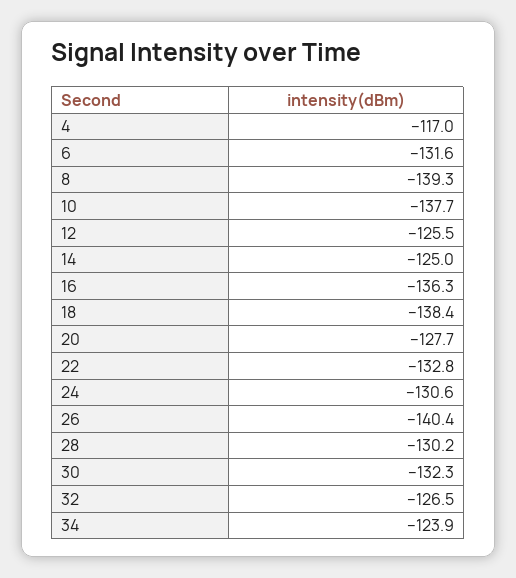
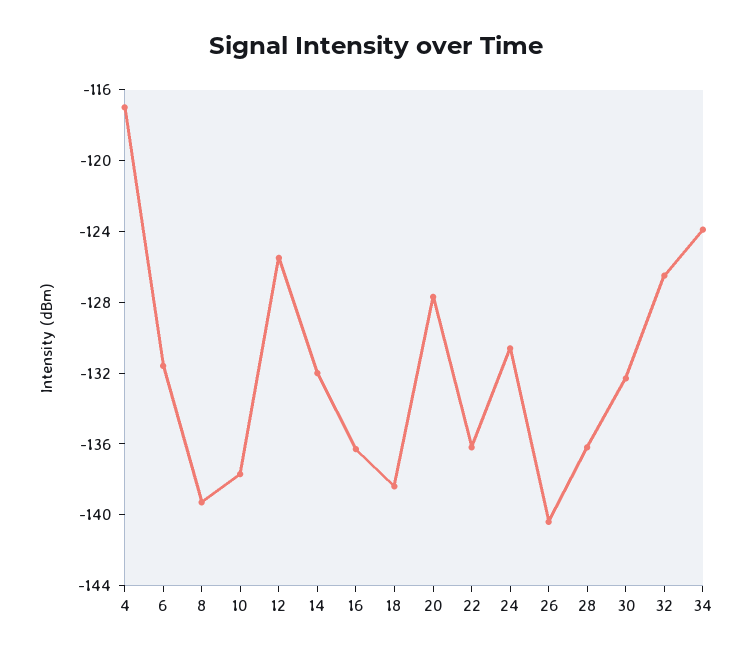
14: -125 -> -132
22: -132.8 -> -136
28: -130.2 -> -136

